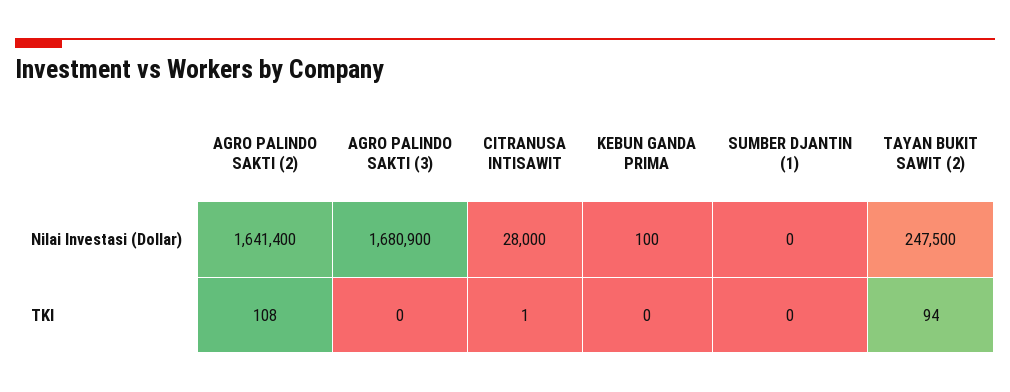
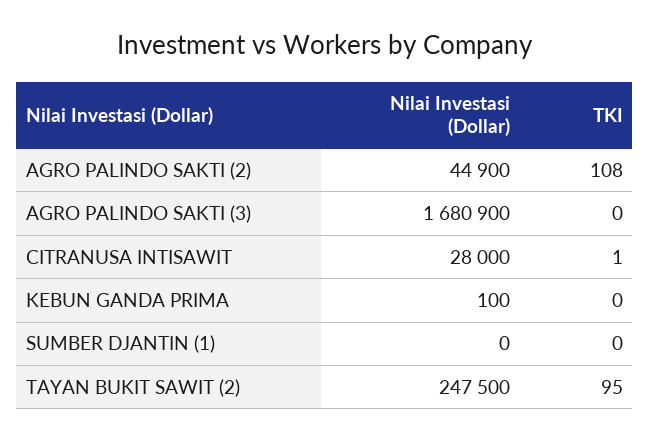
AGRO PALINDO SAKTI (2), Nilai Investasi (Dollar): 1641400 -> 44900
TAYAN BUKIT SAWIT (2), TKI: 94 -> 95

